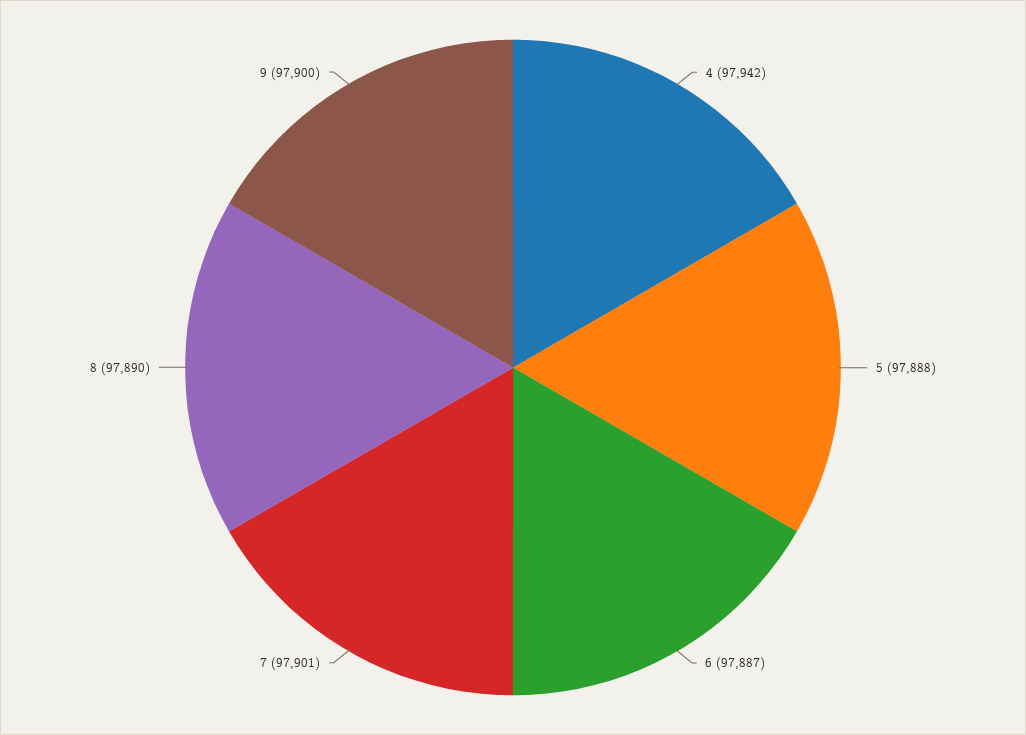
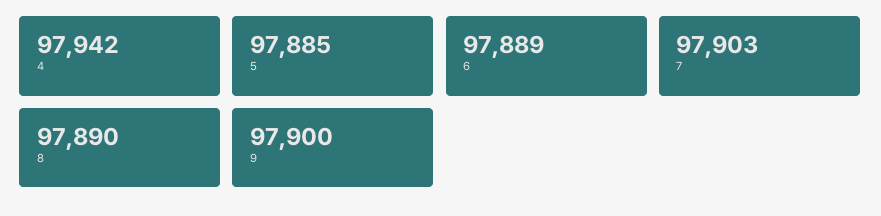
5: 97888 -> 97885
6: 97887 -> 97889
7: 97901 -> 97903

